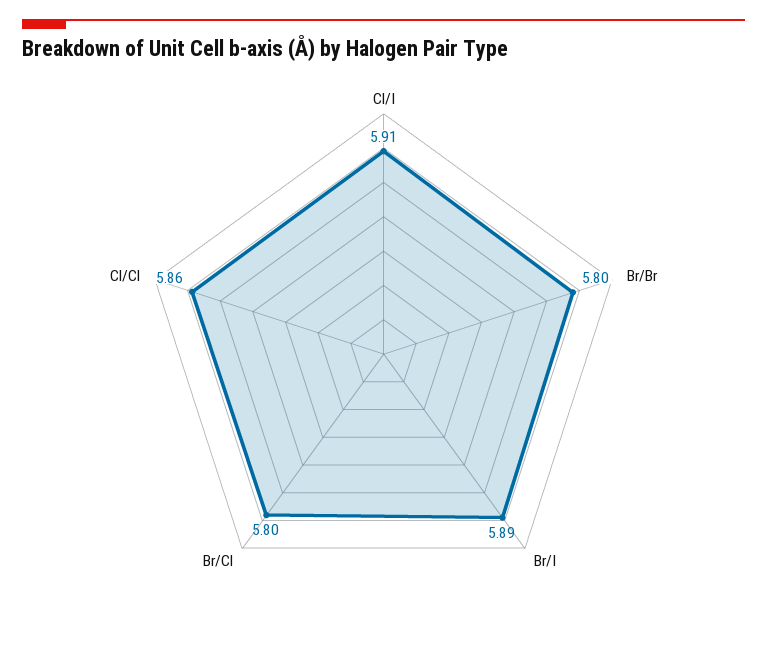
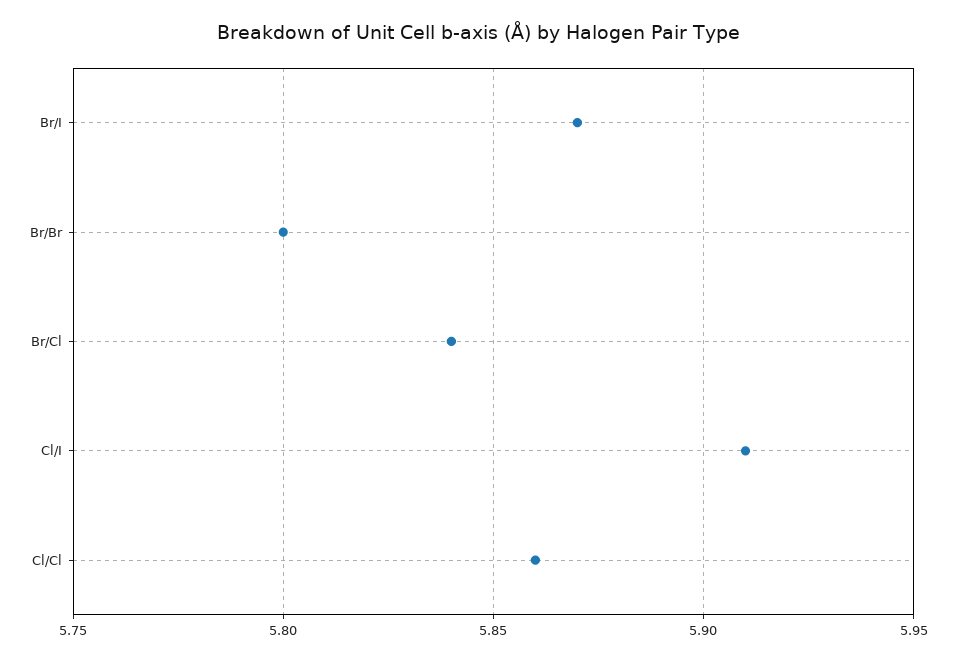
Br/I: 5.89 -> 5.87
Br/Cl: 5.8 -> 5.84

